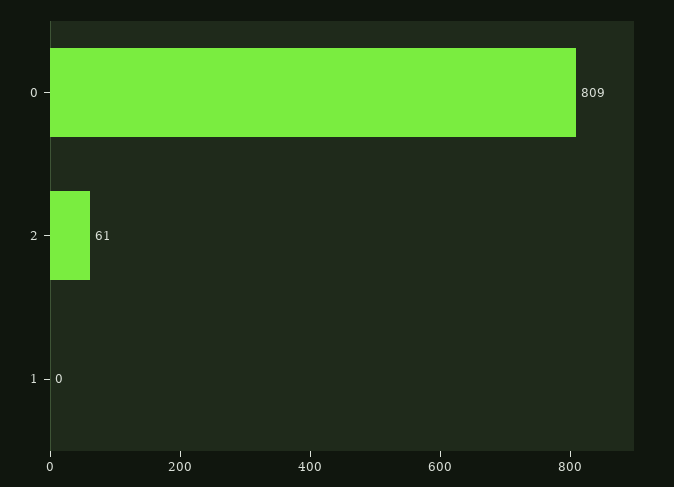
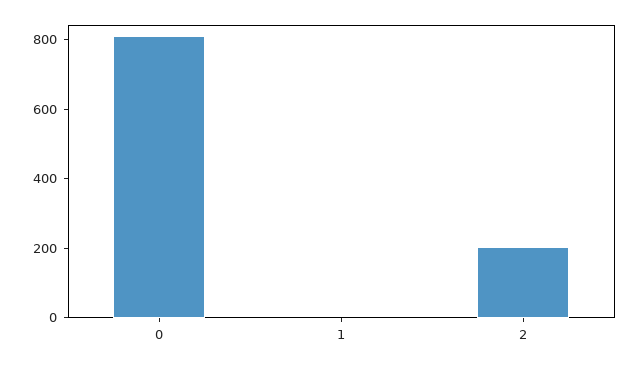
2: 61 -> 200

